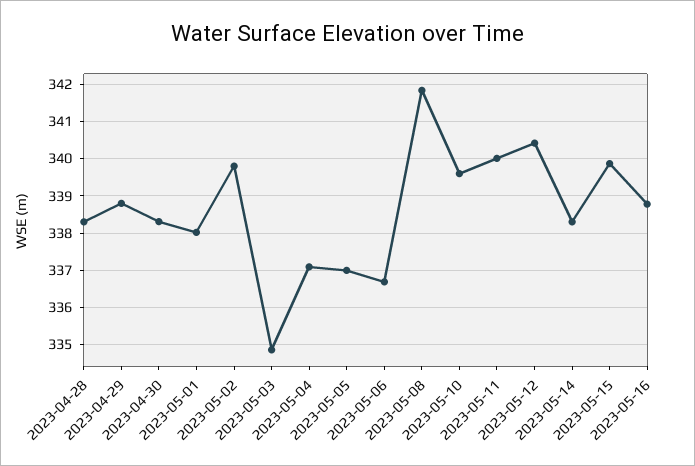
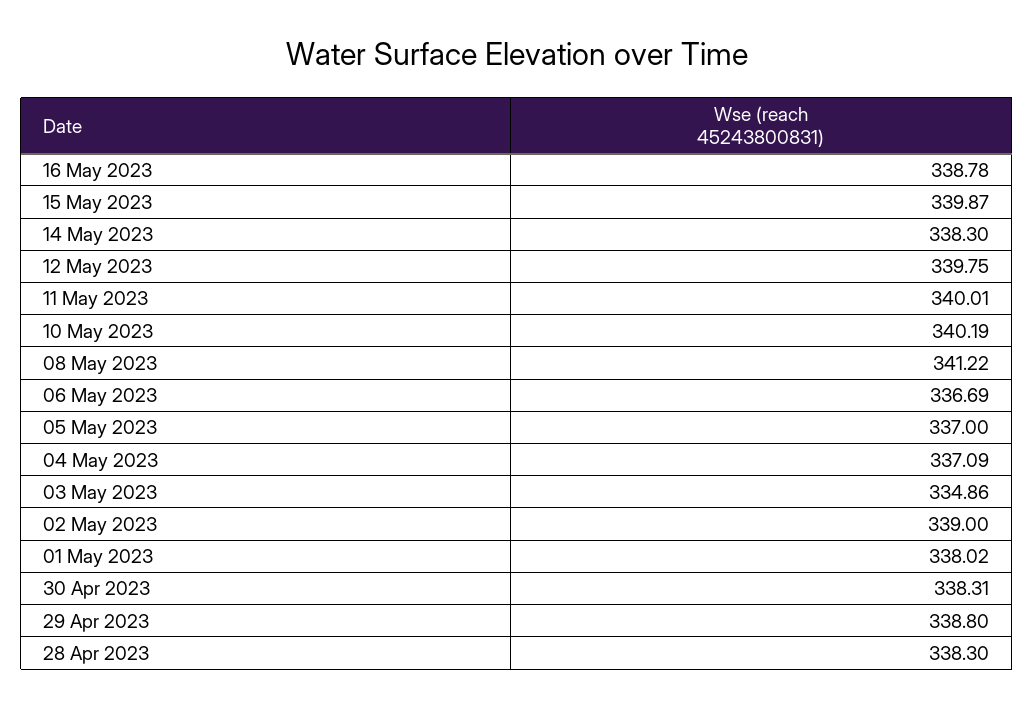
2023-05-02: 339.8 -> 339
2023-05-08: 341.8 -> 341.22
2023-05-10: 339.6 -> 340.19
2023-05-12: 340.4 -> 339.75

